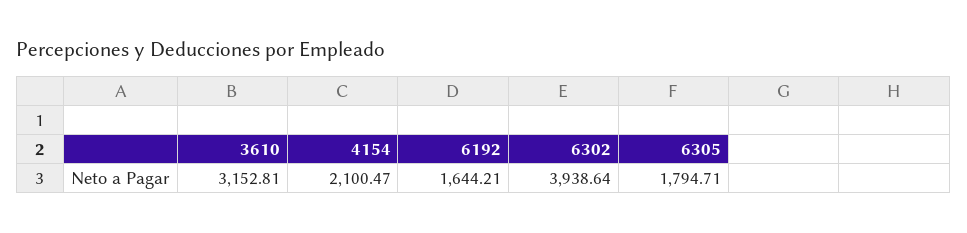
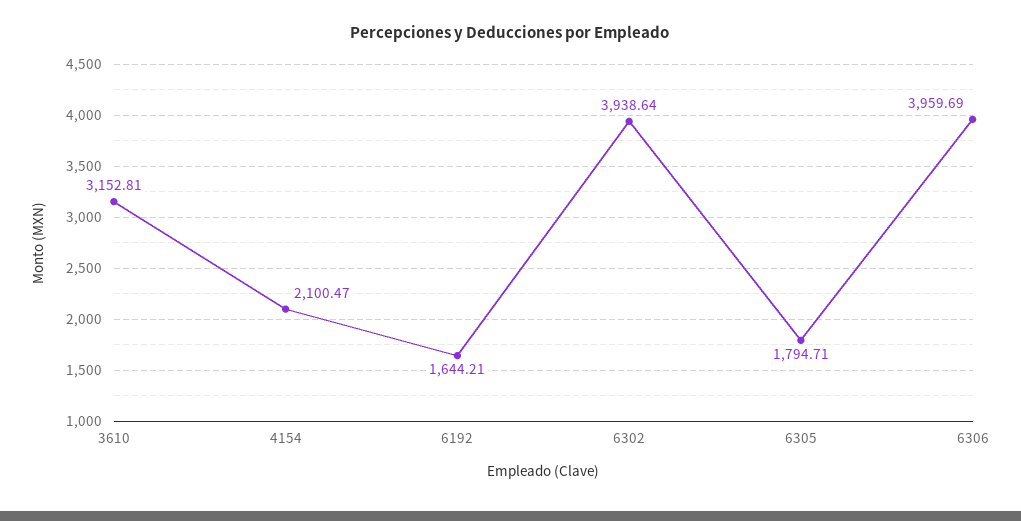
6306: none -> 3959.69

